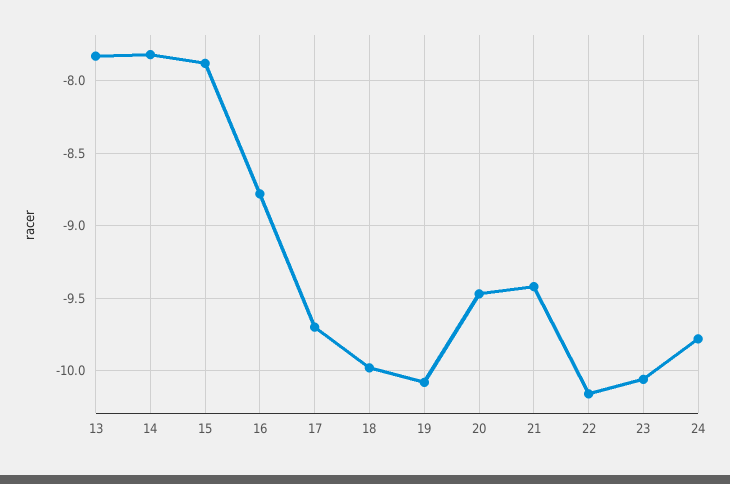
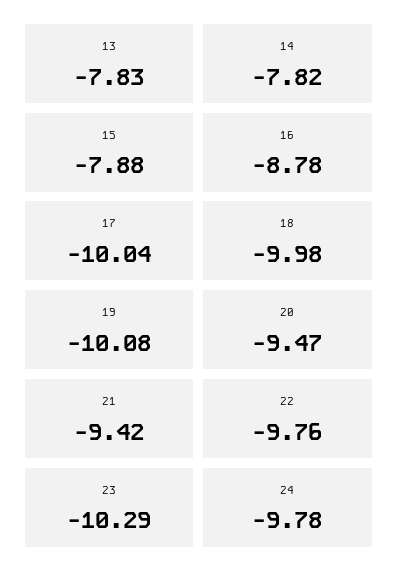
17: -9.7 -> -10.04
22: -10.15 -> -9.76
23: -10.05 -> -10.29

